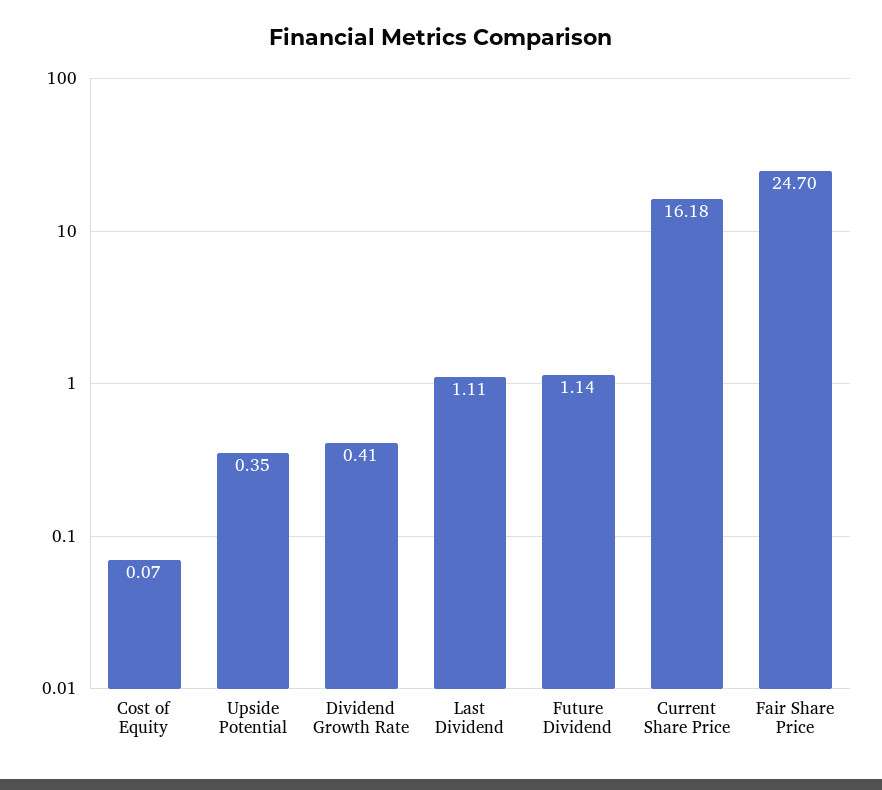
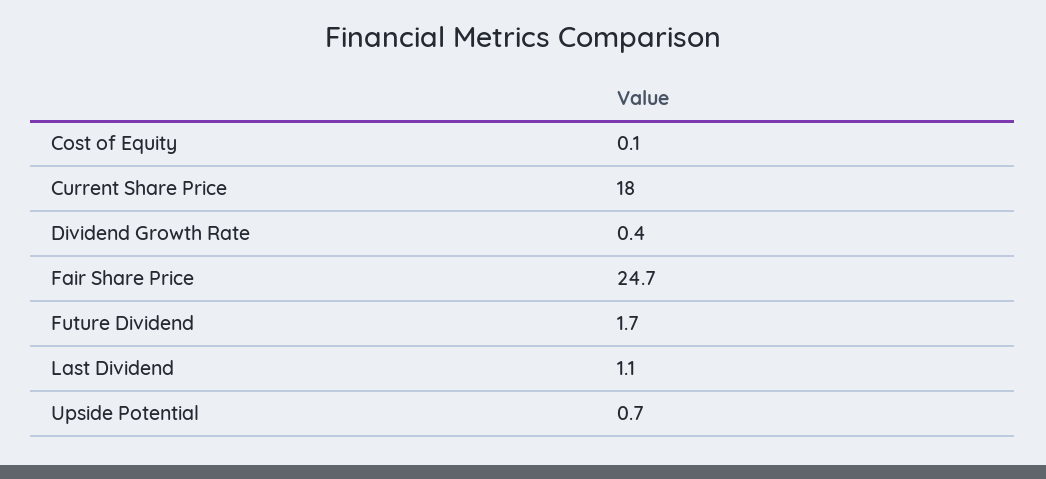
Upside Potential: 0.35 -> 0.7
Future Dividend: 1.14 -> 1.7
Current Share Price: 16.18 -> 18

